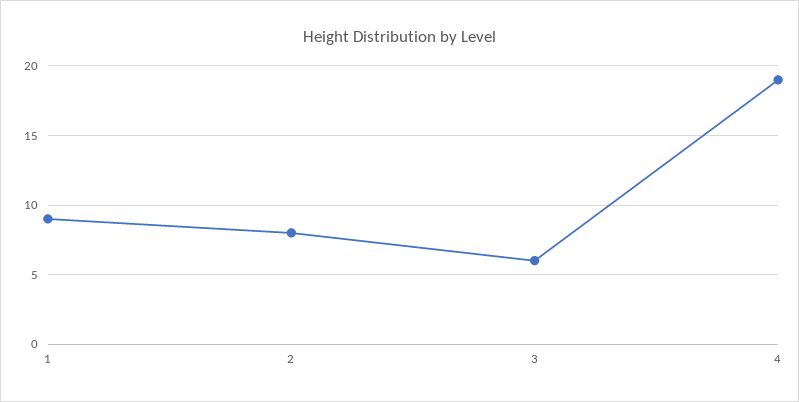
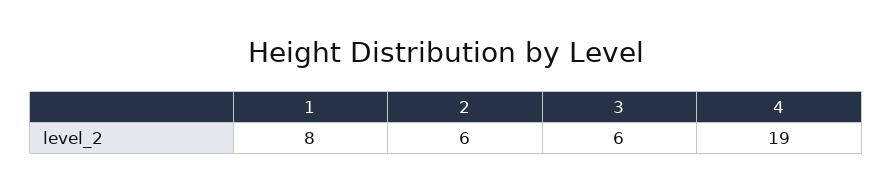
1: 9 -> 8
2: 8 -> 6

